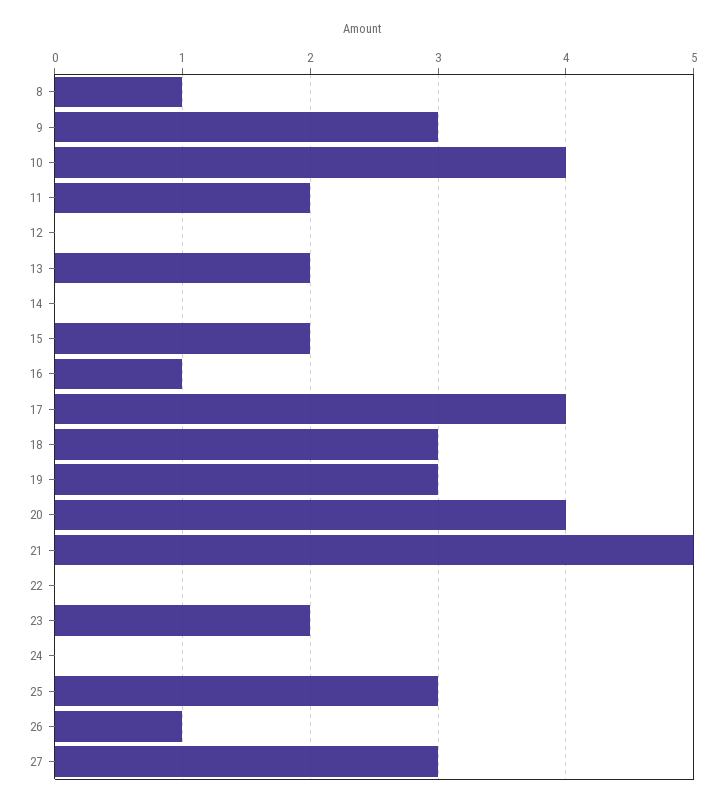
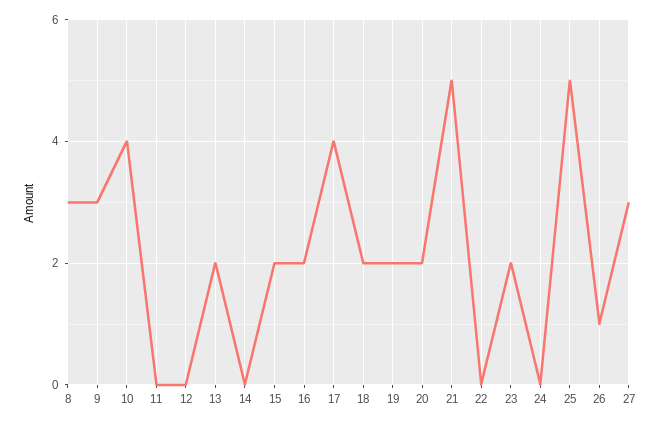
8: 1 -> 3
11: 2 -> 0
16: 1 -> 2
18: 3 -> 2
19: 3 -> 2
20: 4 -> 2
25: 3 -> 5

